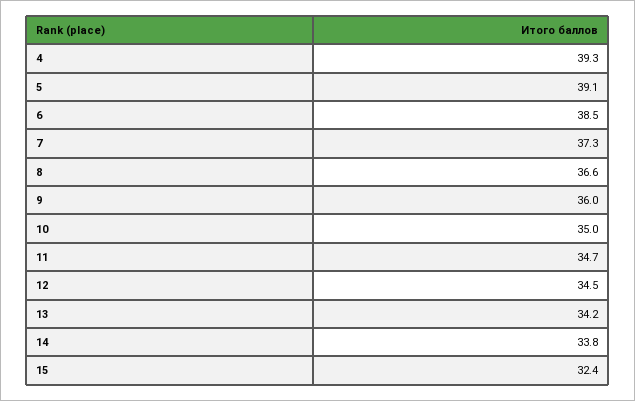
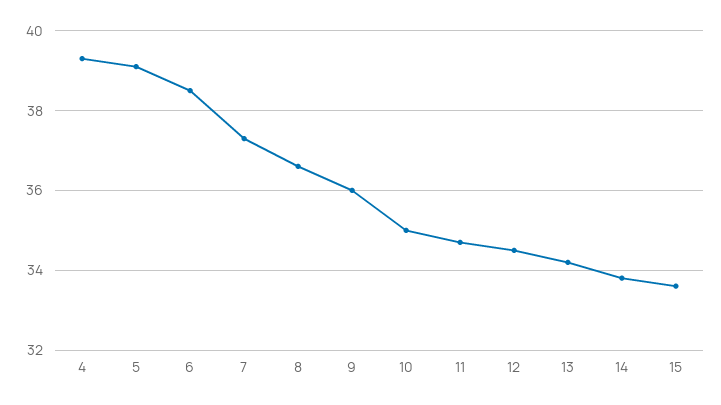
15: 32.4 -> 33.5

